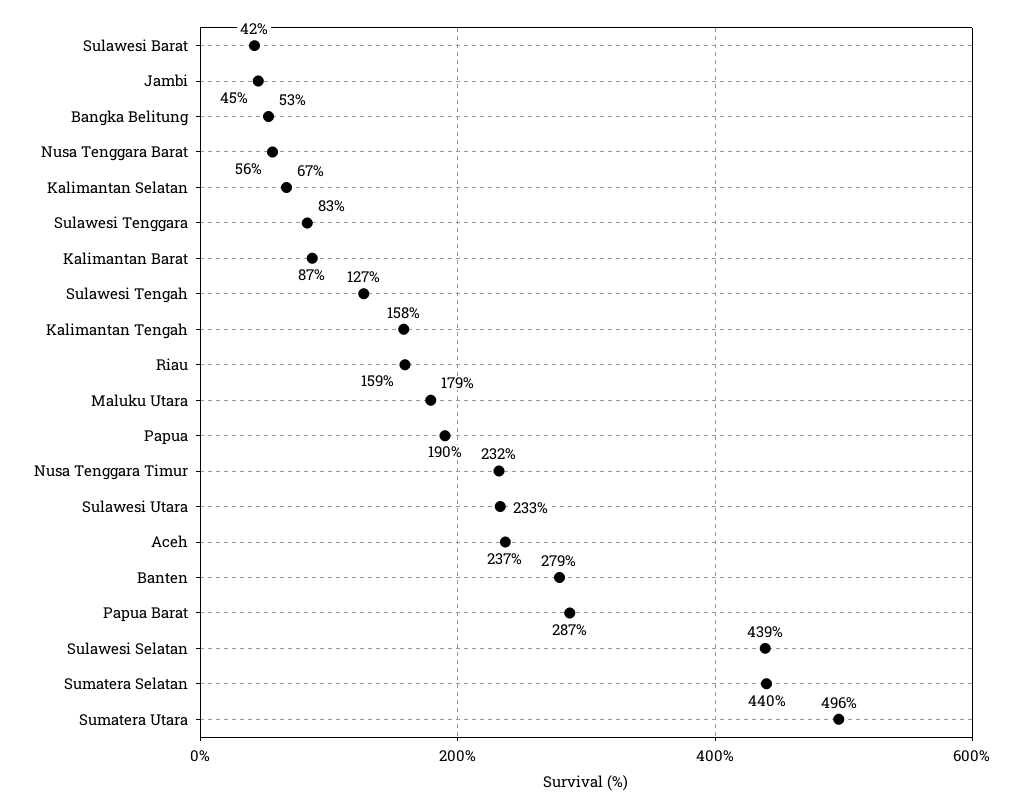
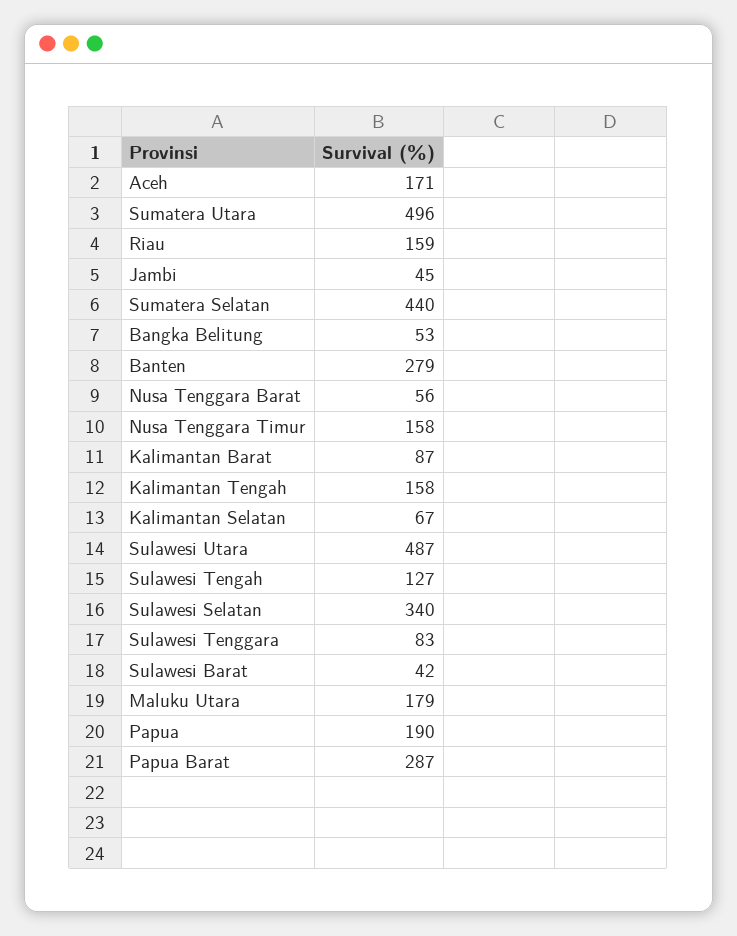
Nusa Tenggara Timur: 232 -> 158
Sulawesi Utara: 233 -> 487
Aceh: 237 -> 171
Sulawesi Selatan: 439 -> 340

